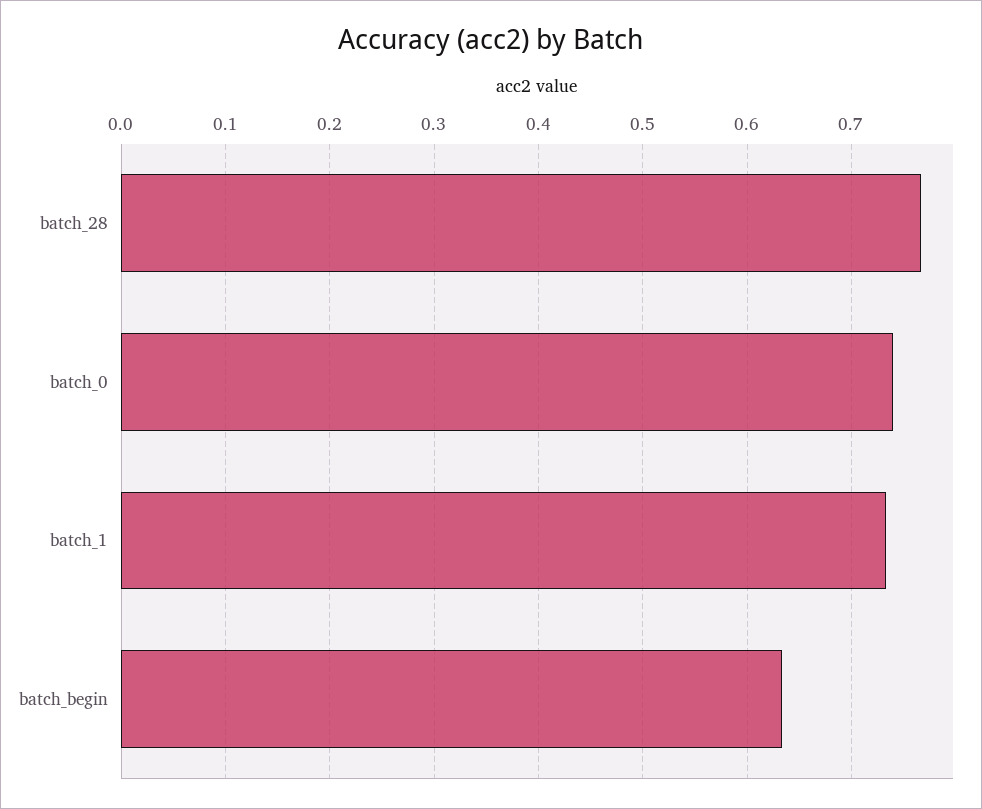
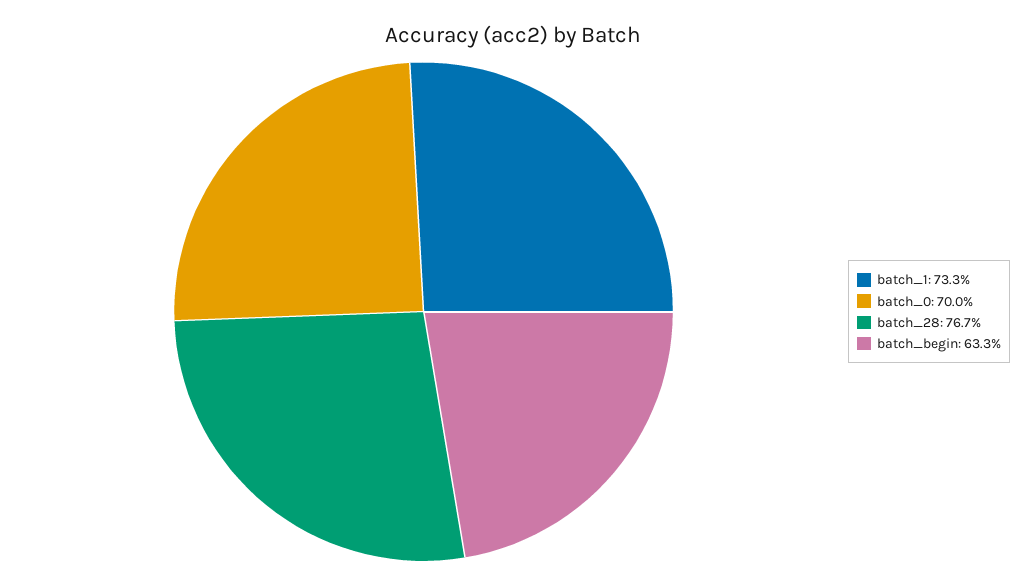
batch_0: 0.74 -> 0.7

